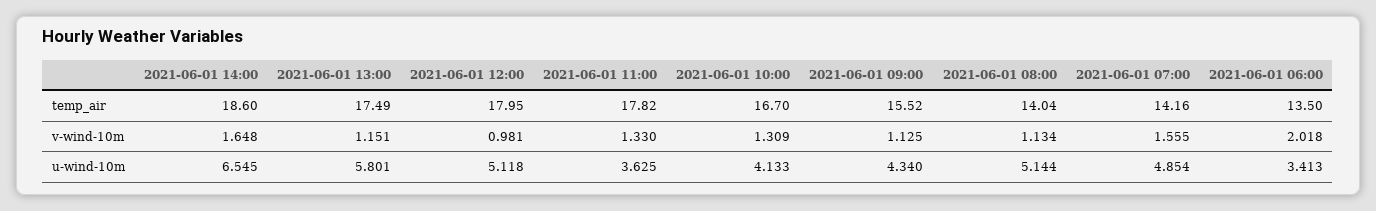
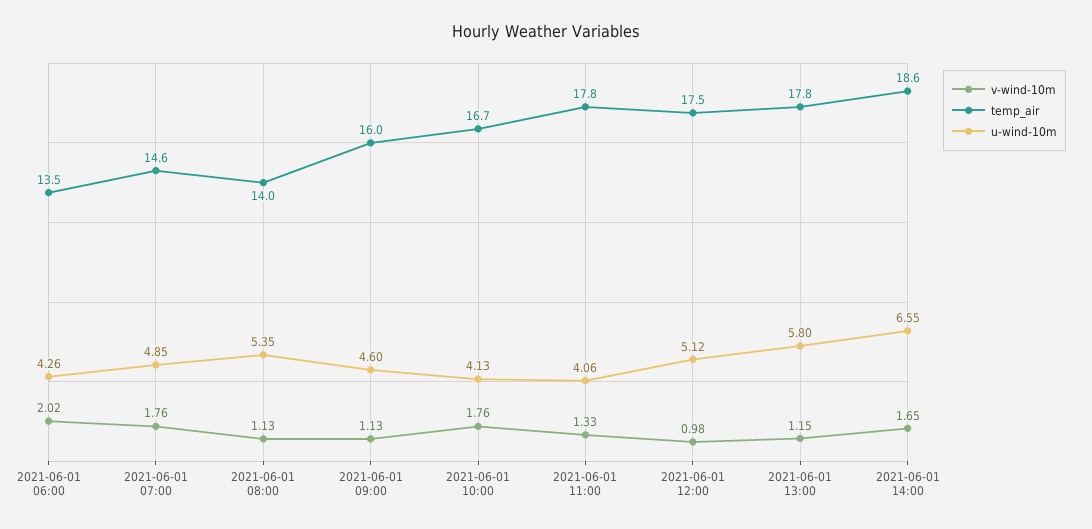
temp_air, 2021-06-01 13:00: 17.49 -> 17.8
temp_air, 2021-06-01 12:00: 17.95 -> 17.5
temp_air, 2021-06-01 09:00: 15.52 -> 16
temp_air, 2021-06-01 07:00: 14.16 -> 14.6
v-wind-10m, 2021-06-01 10:00: 1.309 -> 1.76
v-wind-10m, 2021-06-01 07:00: 1.555 -> 1.76
u-wind-10m, 2021-06-01 11:00: 3.625 -> 4.06
u-wind-10m, 2021-06-01 09:00: 4.34 -> 4.6
u-wind-10m, 2021-06-01 08:00: 5.144 -> 5.35
u-wind-10m, 2021-06-01 06:00: 3.413 -> 4.26

